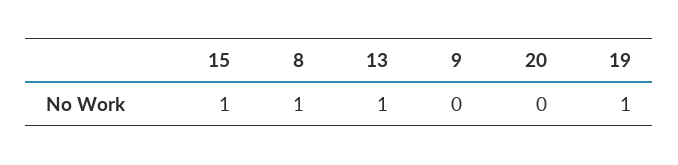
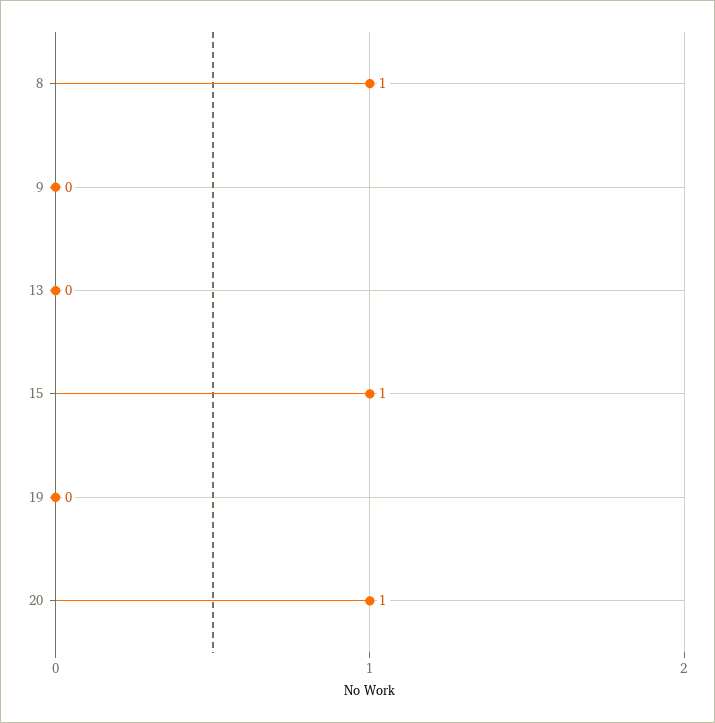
13: 1 -> 0
20: 0 -> 1
19: 1 -> 0

